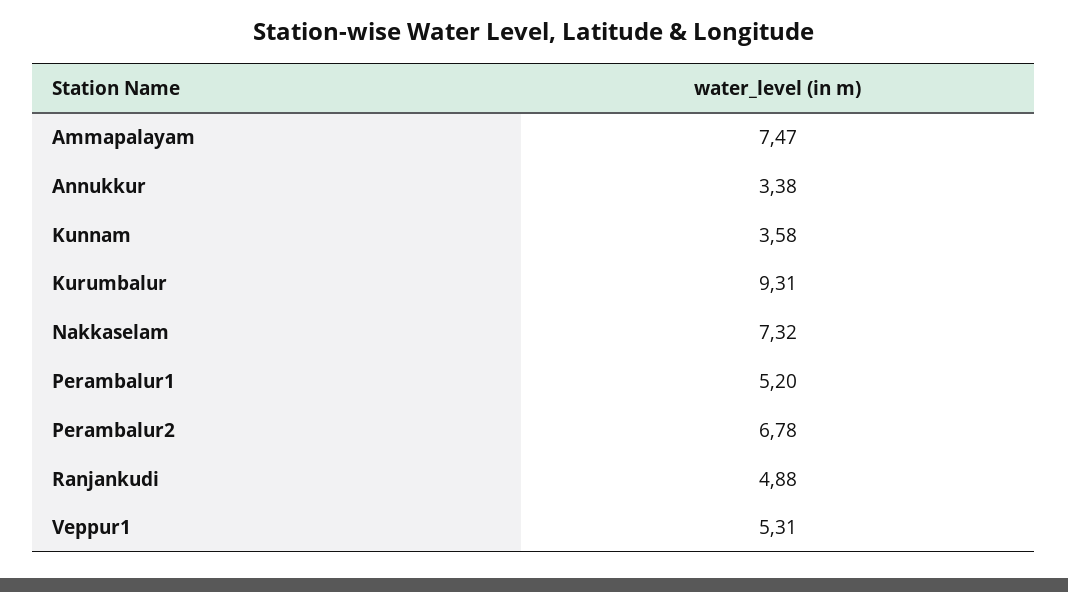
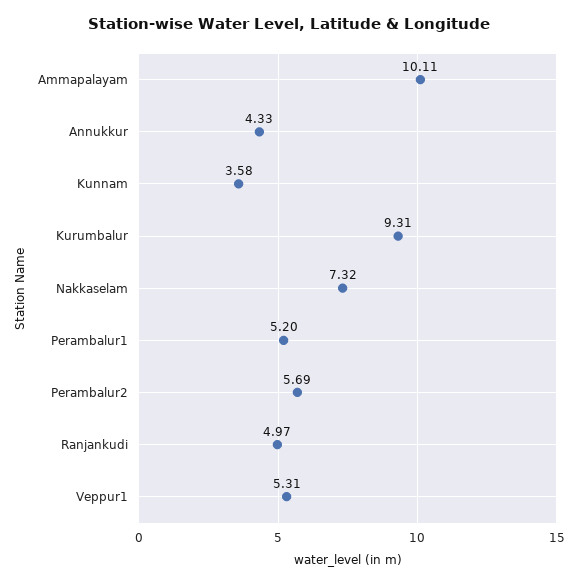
Ammapalayam: 7.47 -> 10.11
Annukkur: 3.38 -> 4.33
Perambalur2: 6.78 -> 5.69
Ranjankudi: 4.88 -> 4.97

